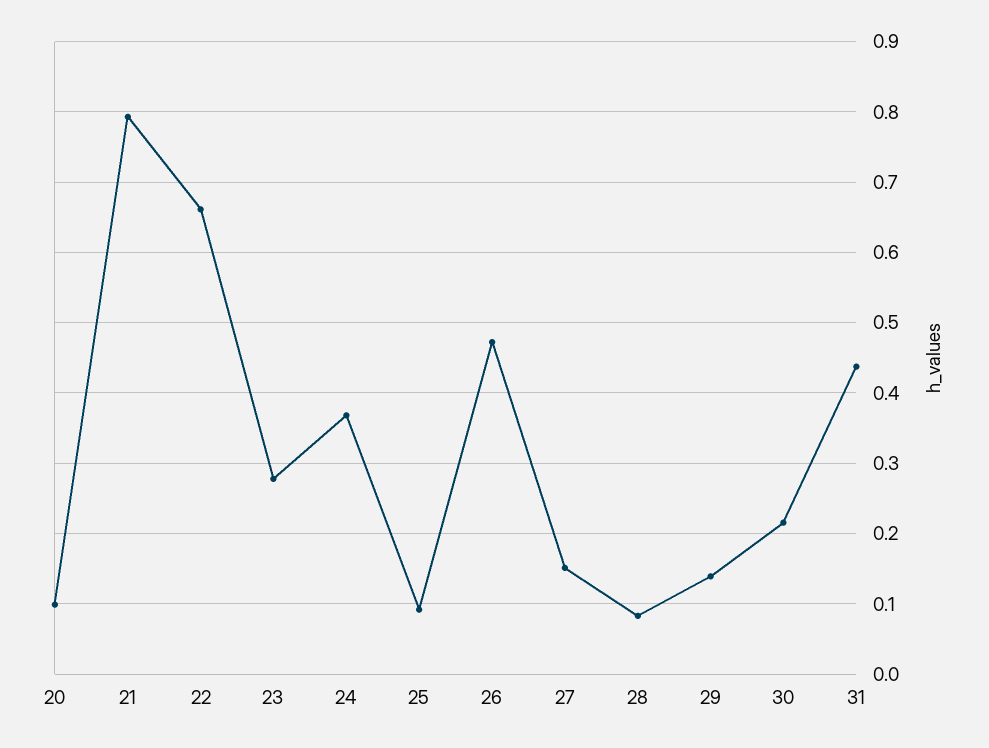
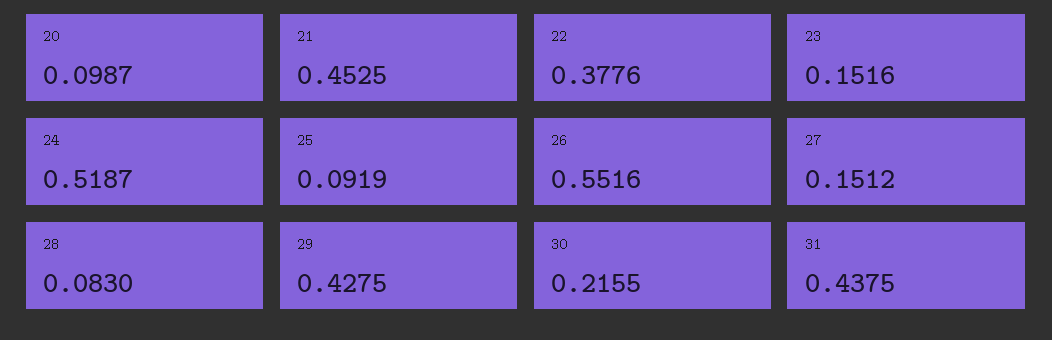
21: 0.79 -> 0.4525
22: 0.66 -> 0.3776
23: 0.28 -> 0.1516
24: 0.37 -> 0.5187
26: 0.47 -> 0.5516
29: 0.14 -> 0.4275

